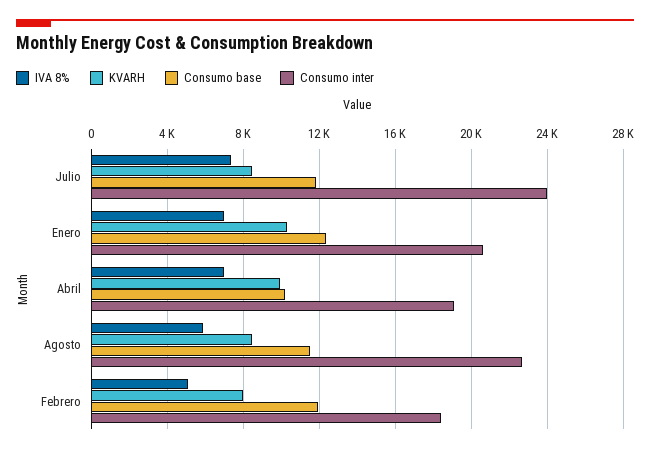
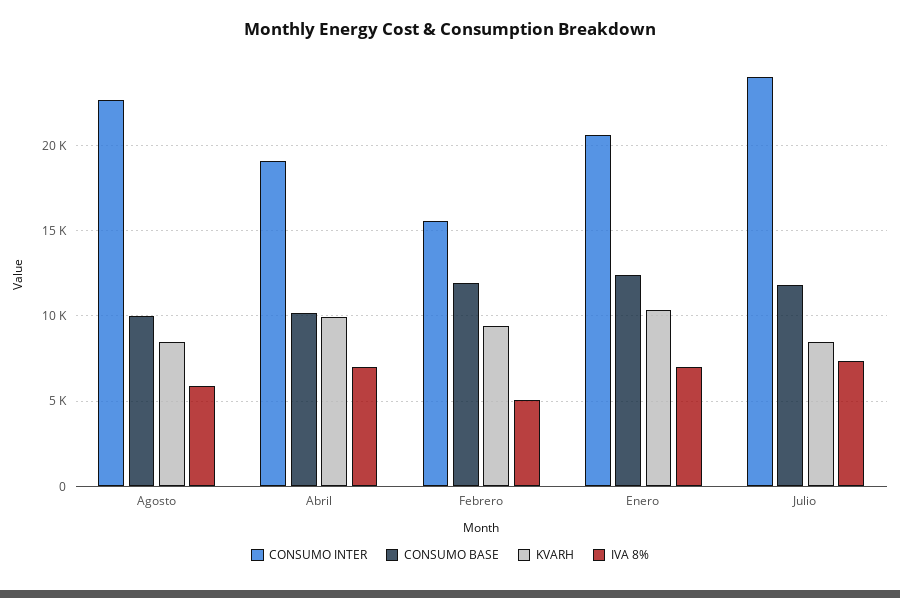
Consumo base, Agosto: 11500 -> 10000
KVARH, Febrero: 8000 -> 9500
Consumo inter, Febrero: 18500 -> 15500

